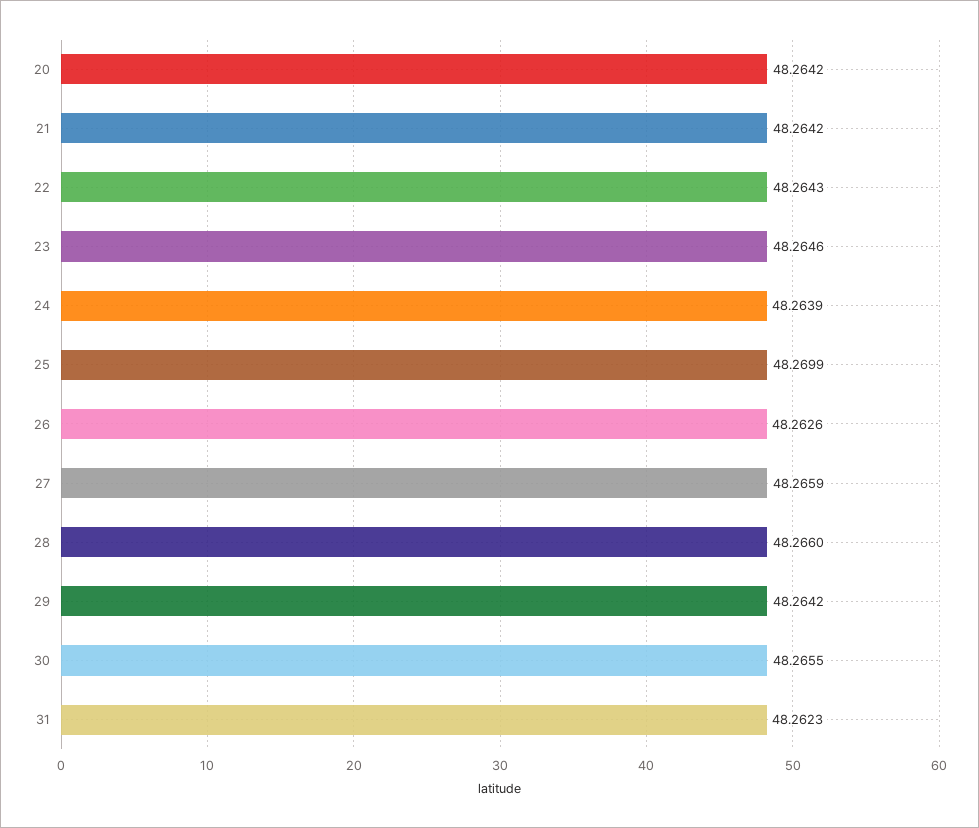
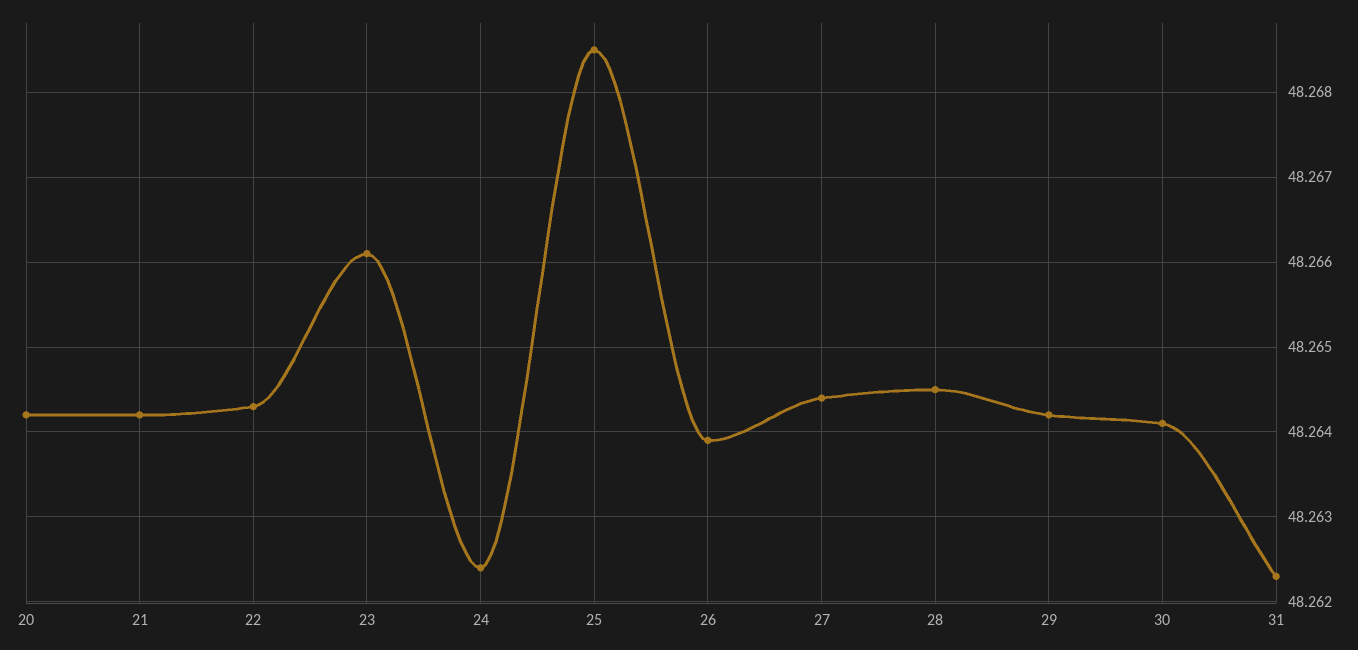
23: 48.2646 -> 48.2661
24: 48.2639 -> 48.2624
25: 48.2699 -> 48.2685
26: 48.2626 -> 48.2639
27: 48.2659 -> 48.2644
28: 48.266 -> 48.2645
30: 48.2655 -> 48.2641

